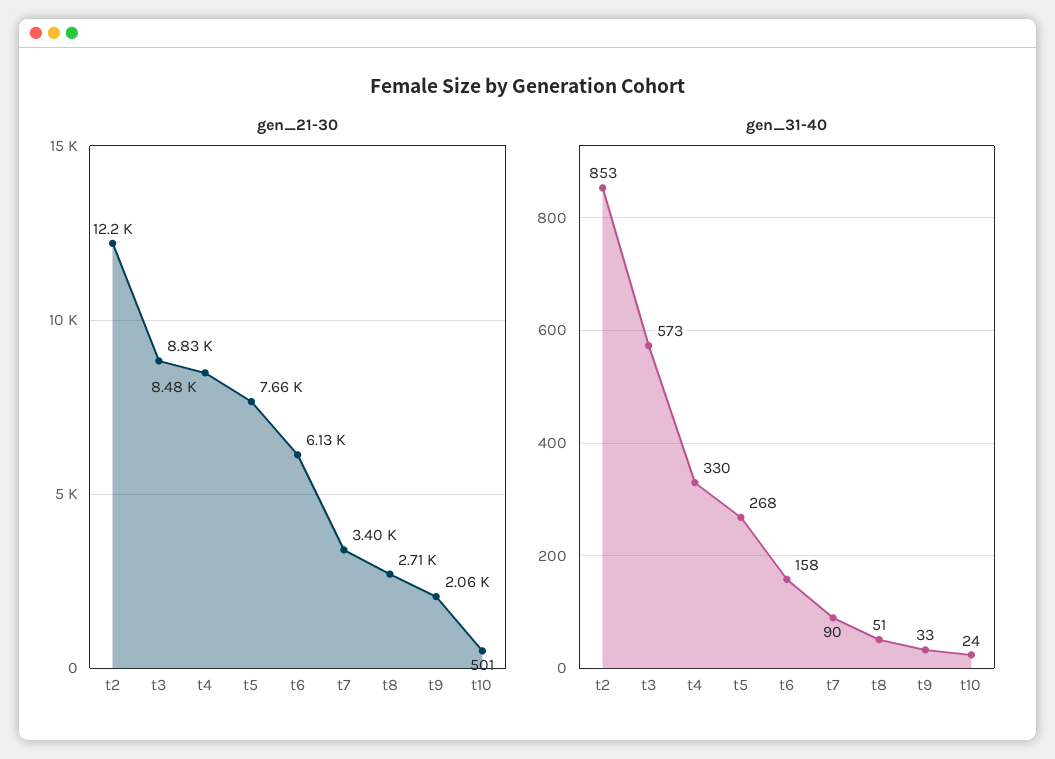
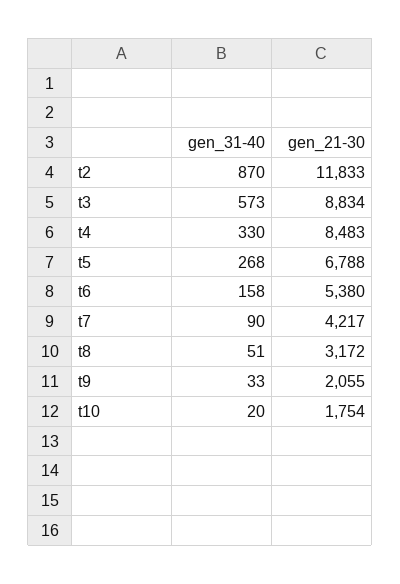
gen_21-30, t2: 12200 -> 11833
gen_21-30, t5: 7660 -> 6788
gen_21-30, t6: 6130 -> 5380
gen_21-30, t7: 3400 -> 4217
gen_21-30, t8: 2710 -> 3172
gen_21-30, t10: 501 -> 1754
gen_31-40, t2: 853 -> 870
gen_31-40, t10: 24 -> 20

